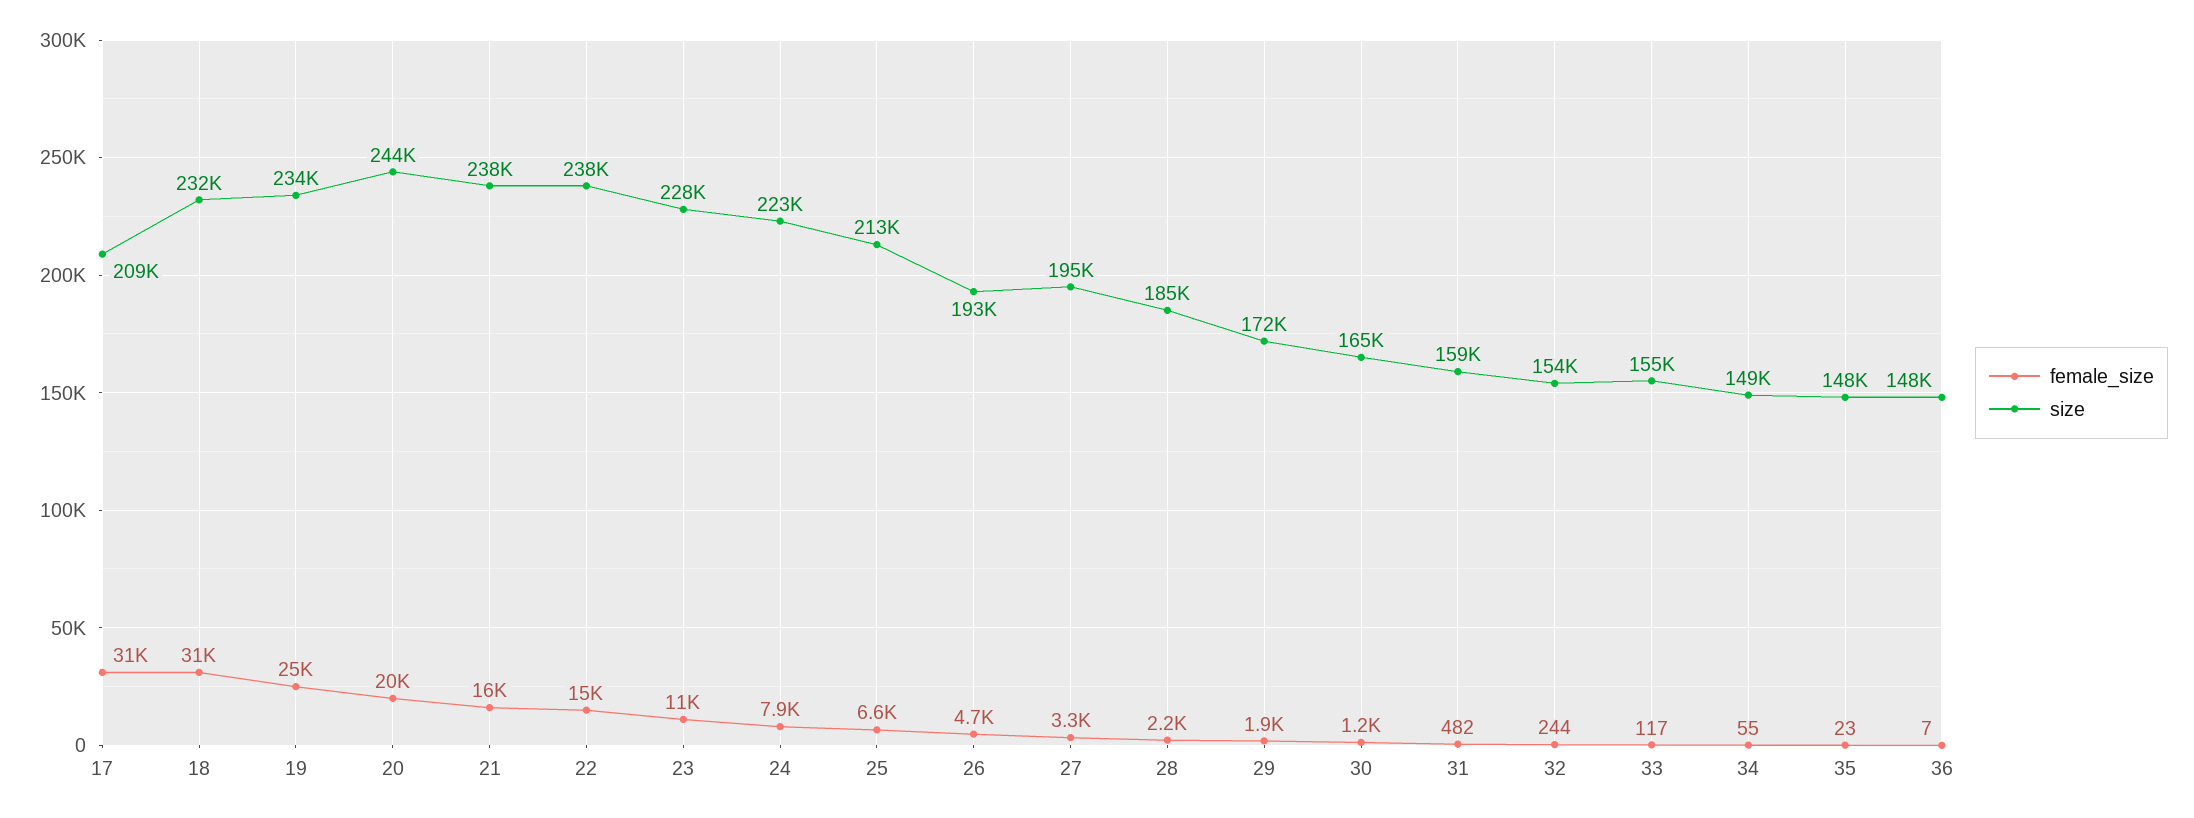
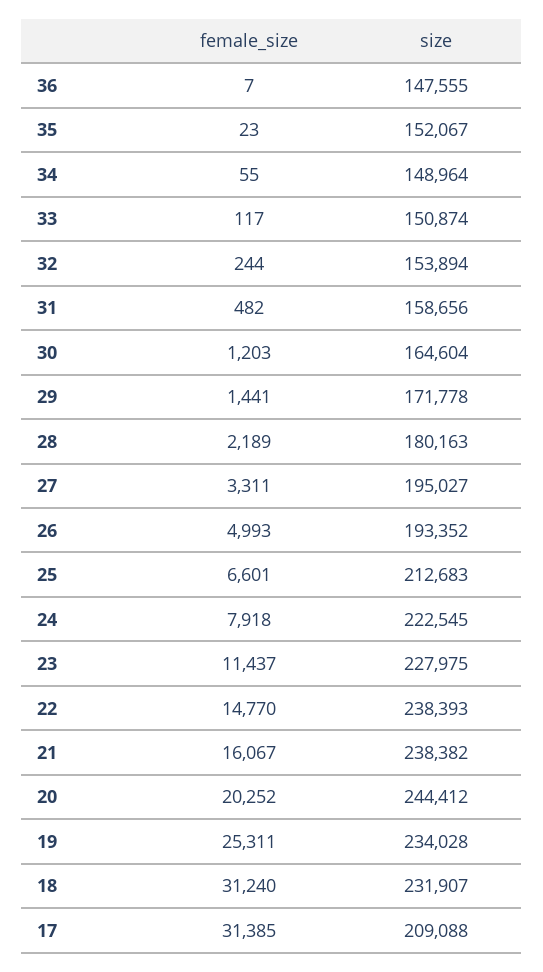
female_size, 26: 4700 -> 4993
size, 28: 185000 -> 180163
female_size, 29: 1900 -> 1441
size, 33: 155000 -> 150874
size, 35: 148000 -> 152067

